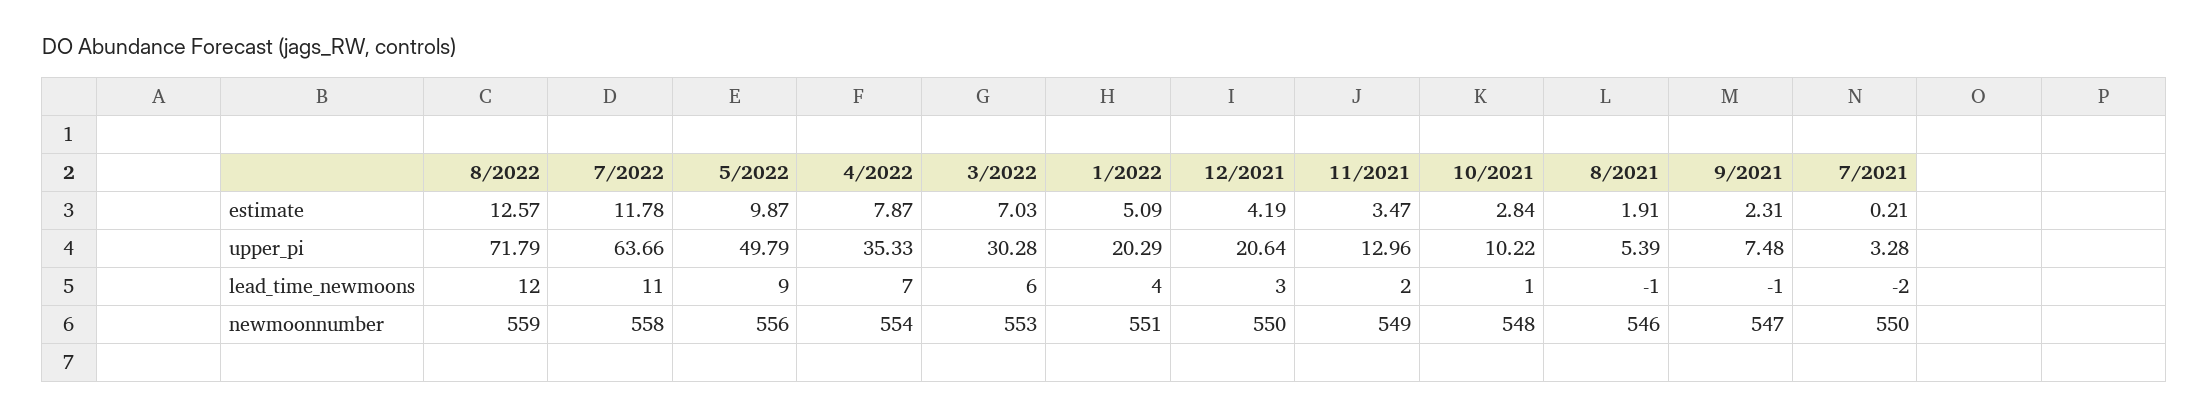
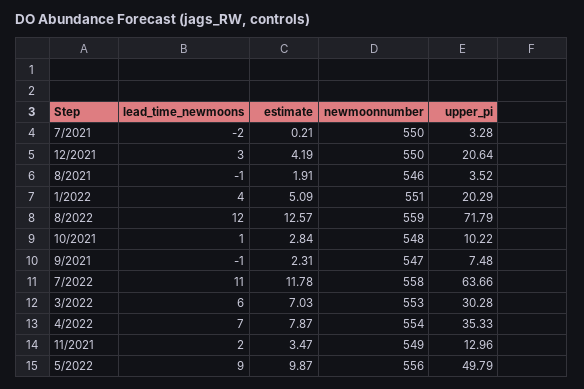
8/2021, upper_pi: 5.39 -> 3.52

